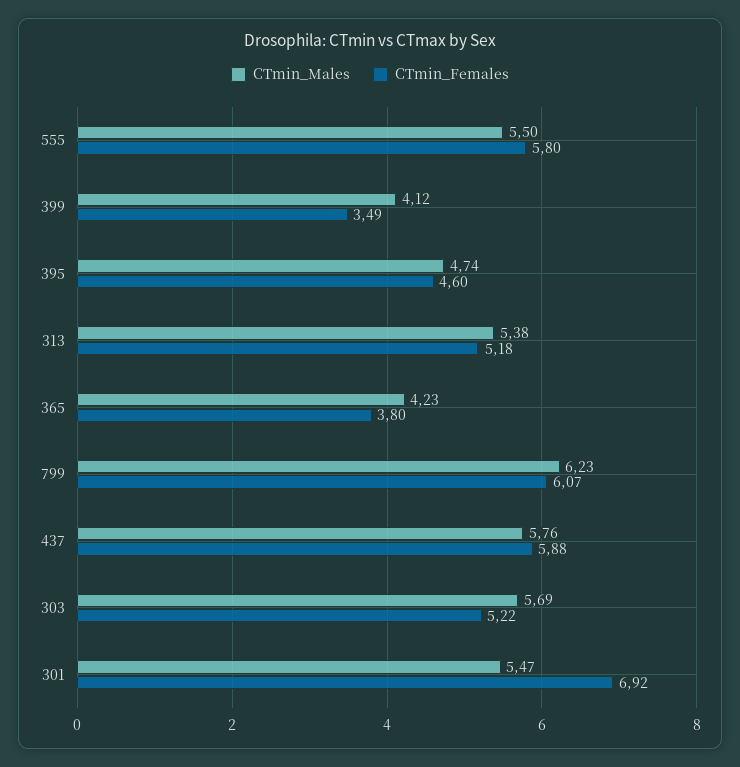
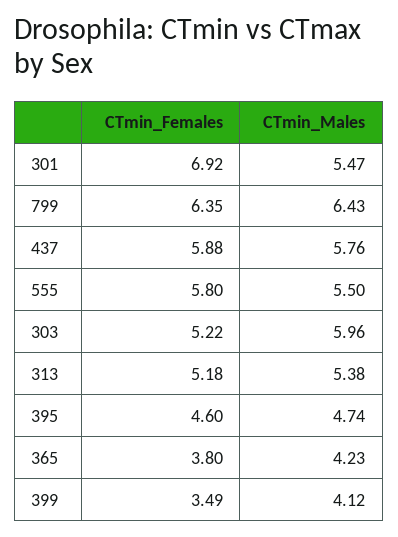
CTmin_Males, 799: 6.23 -> 6.43
CTmin_Females, 799: 6.07 -> 6.35
CTmin_Males, 303: 5.69 -> 5.96

